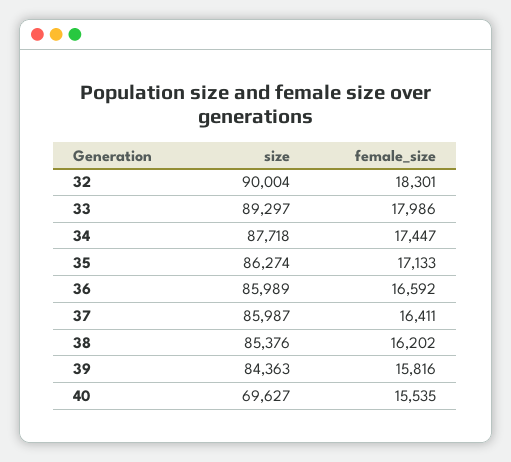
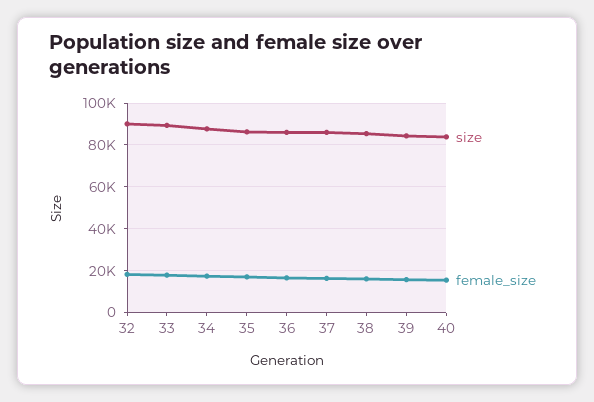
size, 40: 69627 -> 85000

